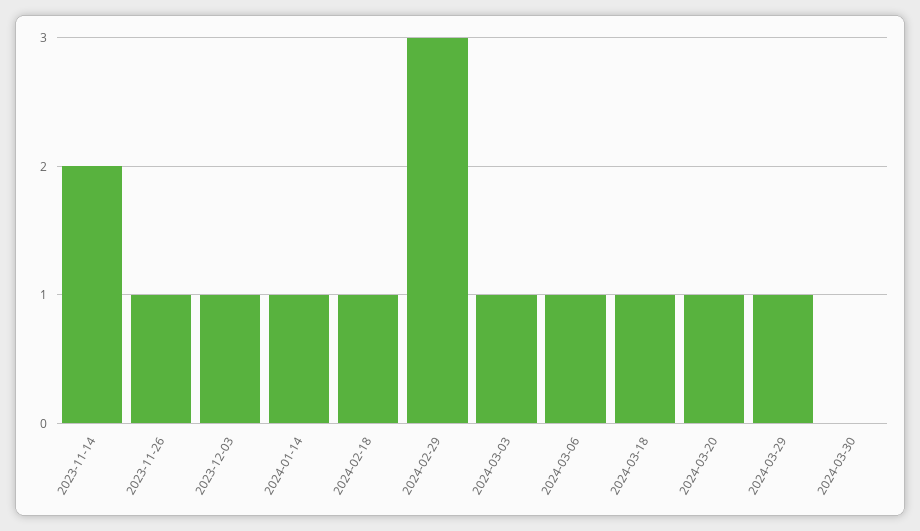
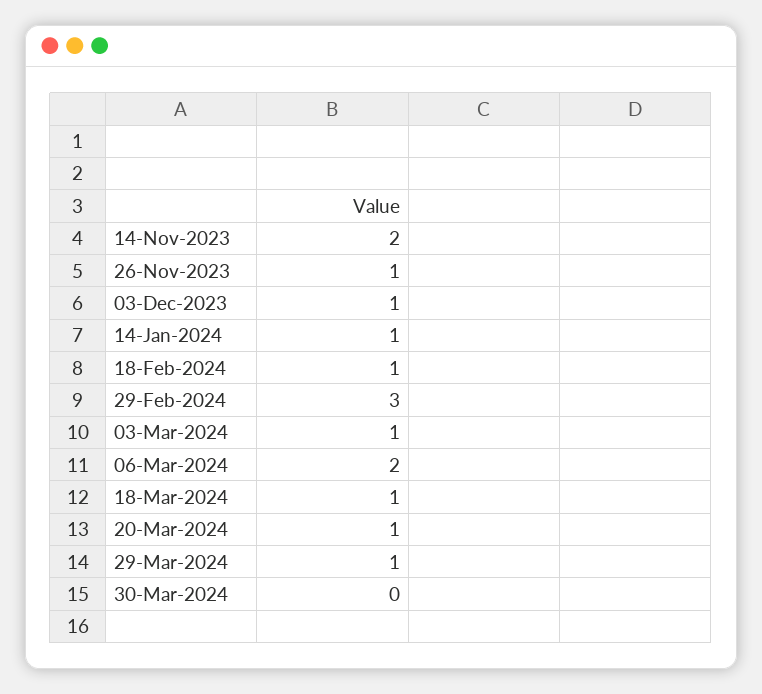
2024-03-06: 1 -> 2

